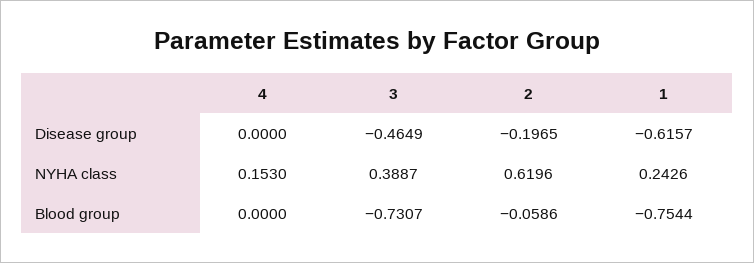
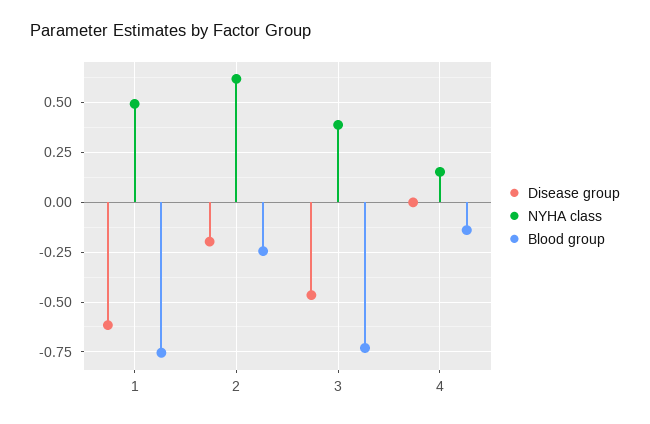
NYHA class, 1: 0.2426 -> 0.5
Blood group, 4: 0 -> -0.15
Blood group, 2: -0.0586 -> -0.25

